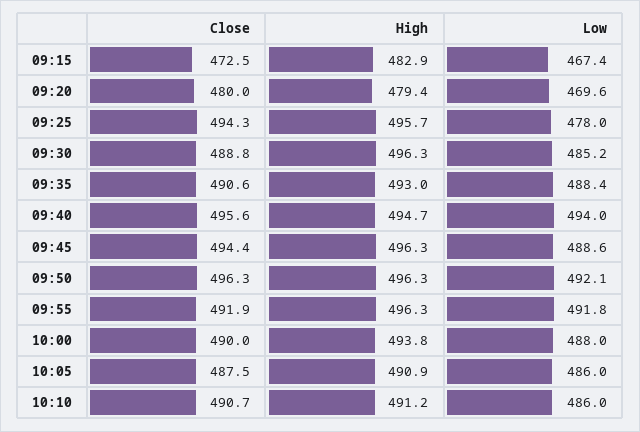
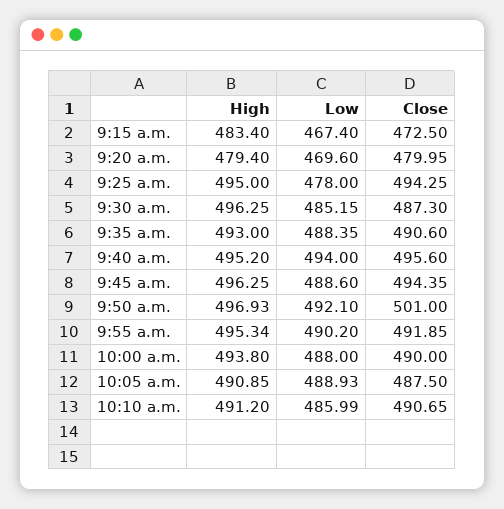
High, 09:15: 482.9 -> 483.4
High, 09:25: 495.7 -> 495
Close, 09:30: 488.8 -> 487.3
High, 09:40: 494.7 -> 495.2
Close, 09:50: 496.3 -> 501
High, 09:50: 496.3 -> 496.93
High, 09:55: 496.3 -> 495.34
Low, 09:55: 491.8 -> 490.2
Low, 10:05: 486 -> 488.93

